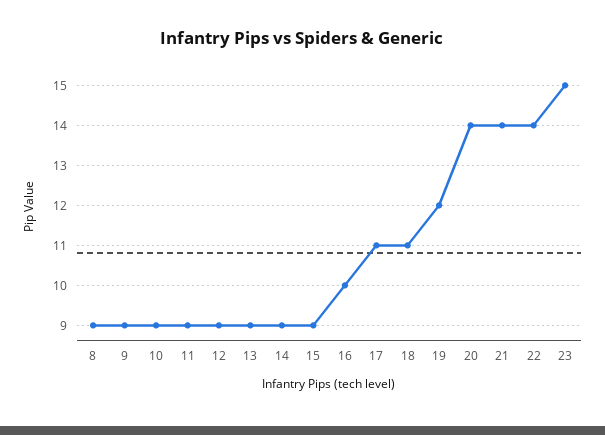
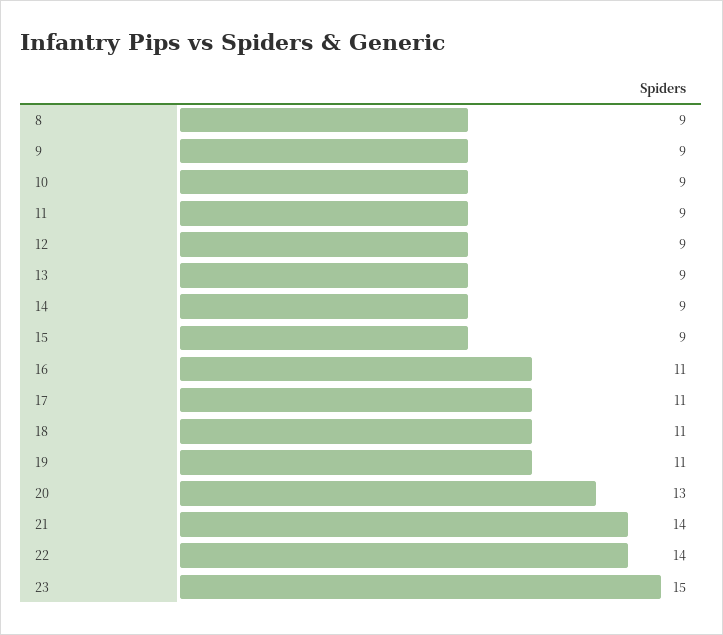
16: 10 -> 11
19: 12 -> 11
20: 14 -> 13

